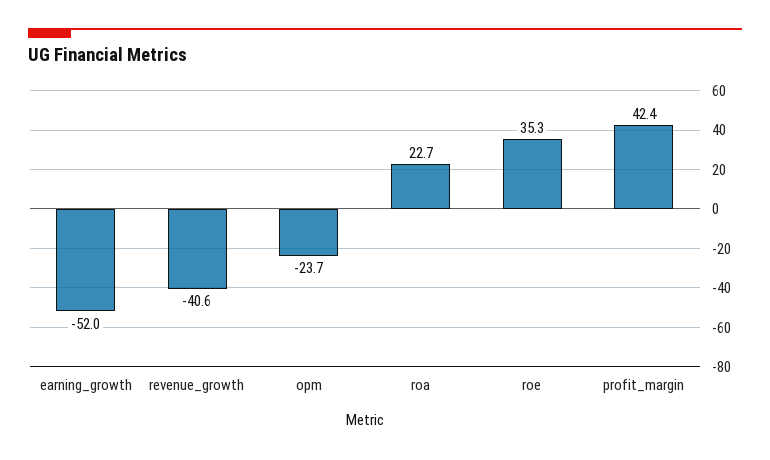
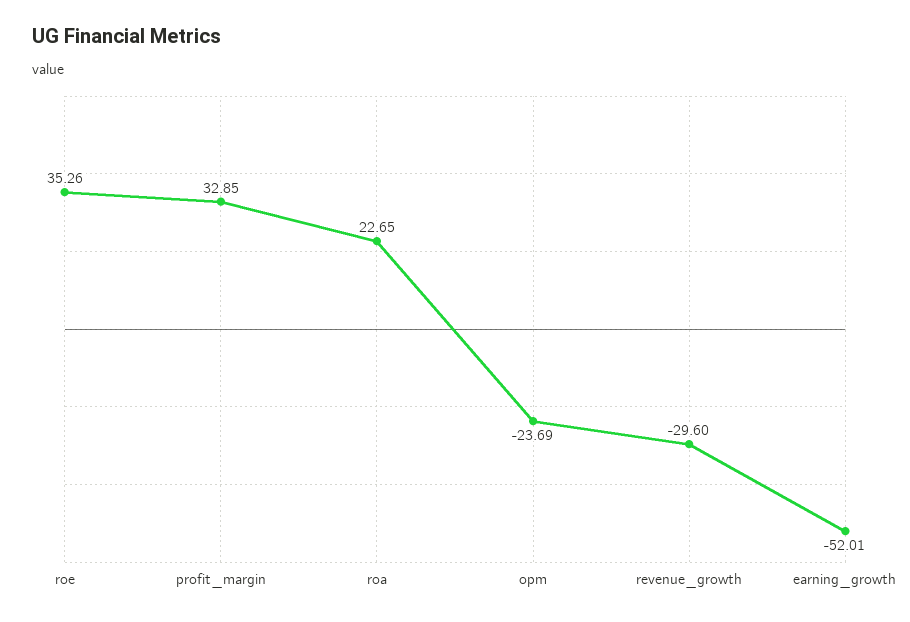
revenue_growth: -40.6 -> -29.6
profit_margin: 42.4 -> 32.85

